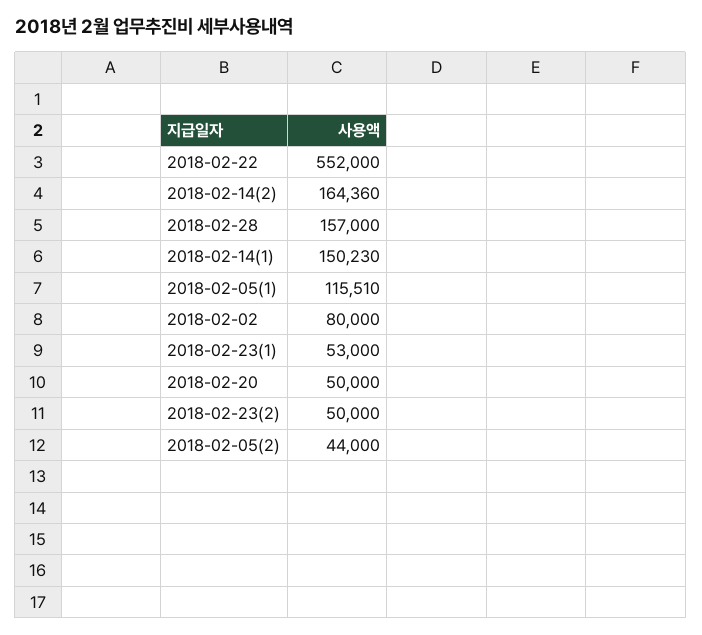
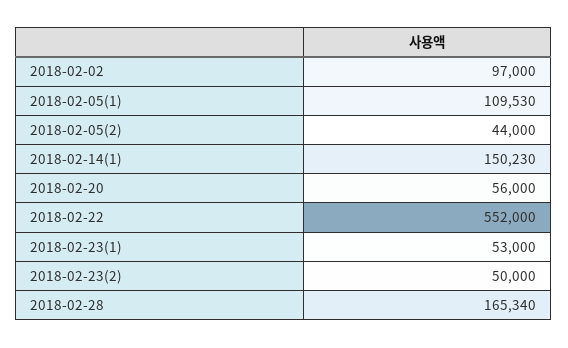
2018-02-14(2): 164360 -> none
2018-02-28: 157000 -> 165340
2018-02-05(1): 115510 -> 109530
2018-02-02: 80000 -> 97000
2018-02-20: 50000 -> 56000

